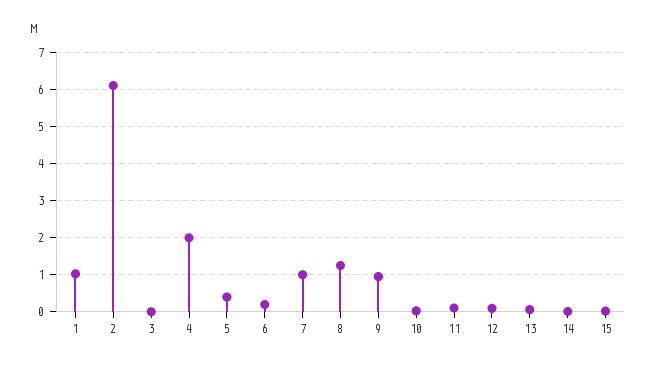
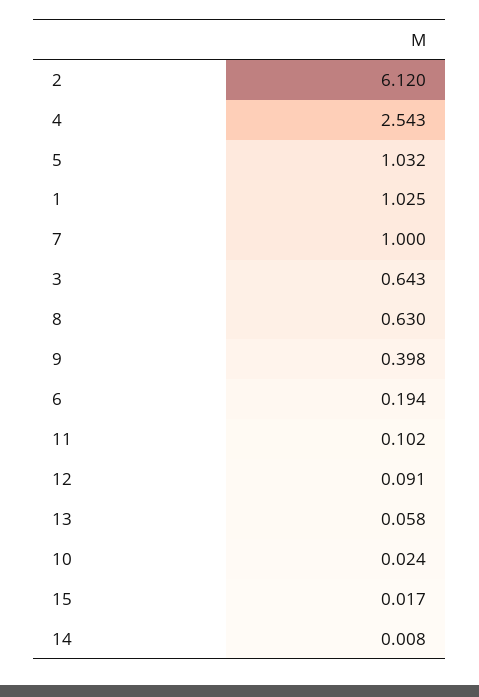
3: 0 -> 0.643
4: 2 -> 2.543
5: 0.4 -> 1.032
8: 1.2 -> 0.63
9: 1 -> 0.398

